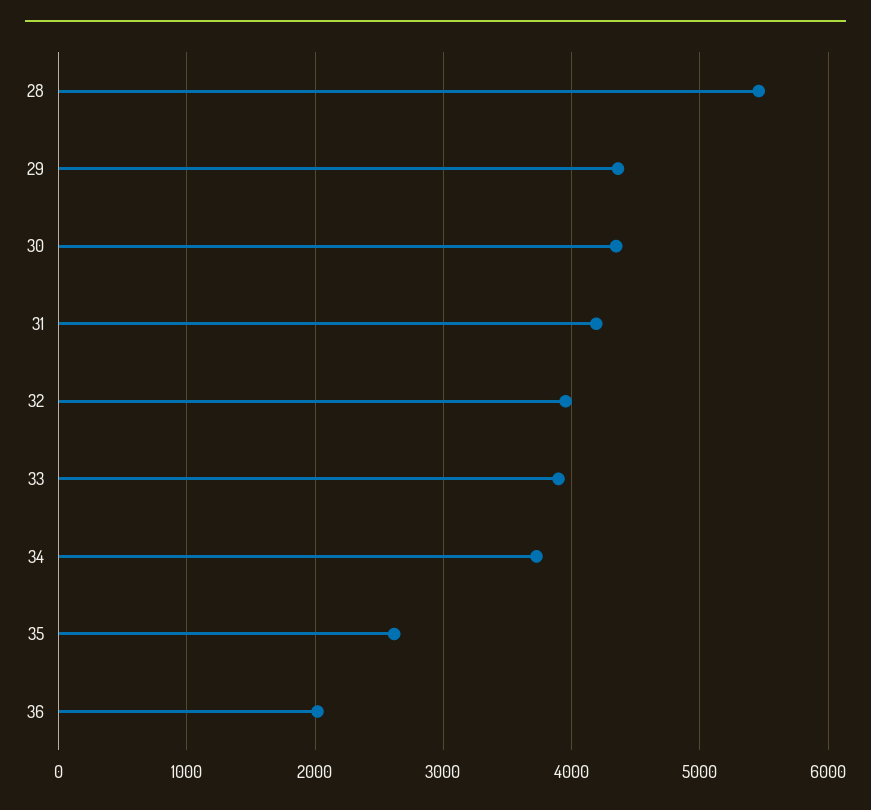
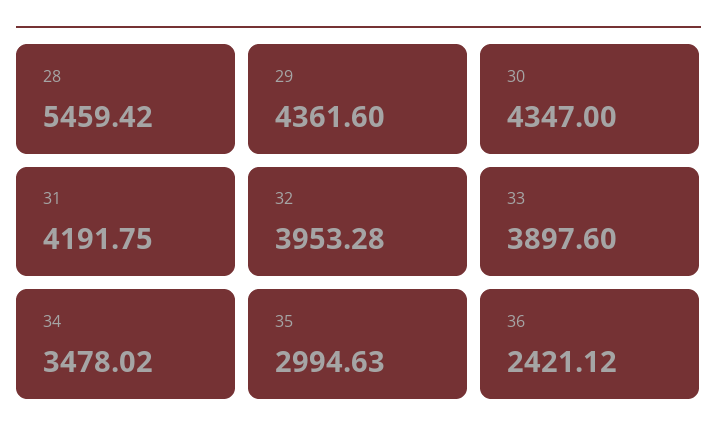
34: 3700 -> 3478.02
35: 2600 -> 2994.63
36: 2000 -> 2421.12

